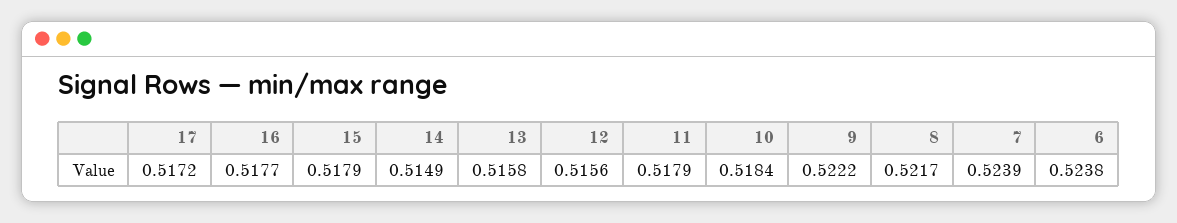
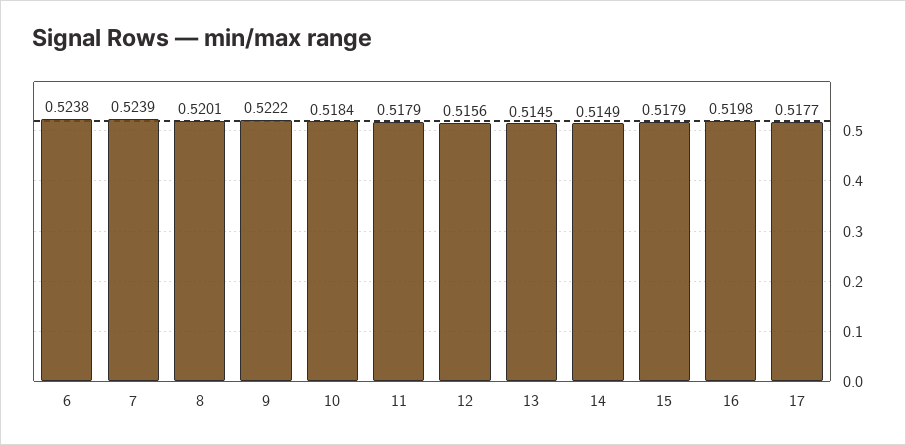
17: 0.5172 -> 0.5177
16: 0.5177 -> 0.5198
13: 0.5158 -> 0.5145
8: 0.5217 -> 0.5201

